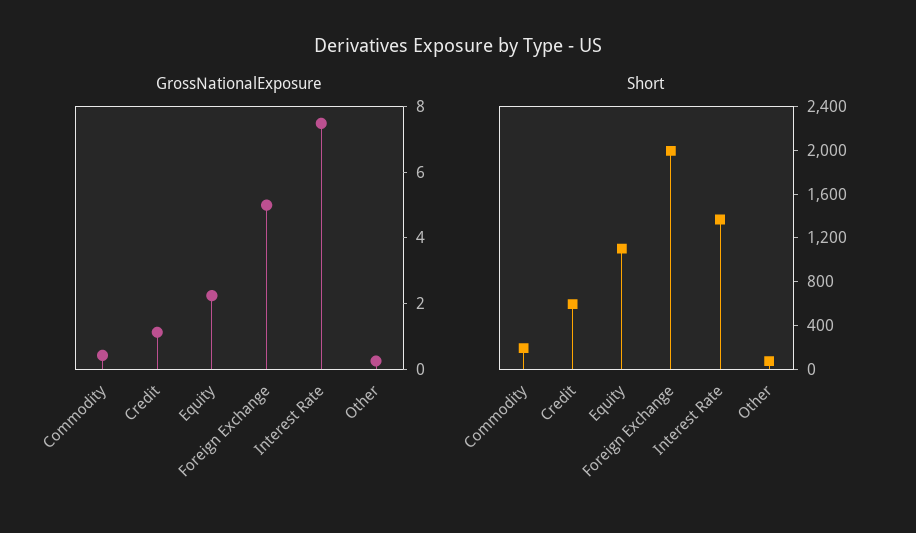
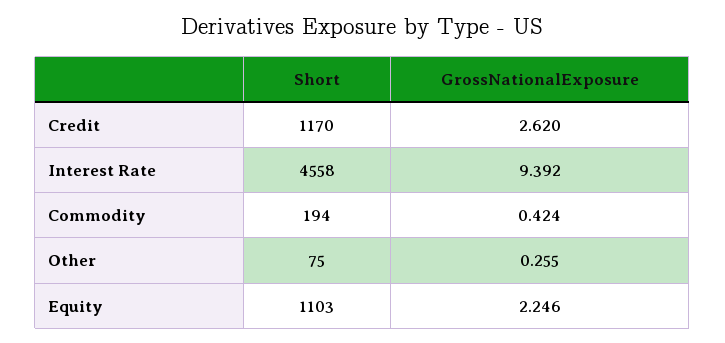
GrossNationalExposure, Credit: 1 -> 2.62
GrossNationalExposure, Foreign Exchange: 5 -> none
GrossNationalExposure, Interest Rate: 7.5 -> 9.392
Short, Credit: 600 -> 1170
Short, Foreign Exchange: 2000 -> none
Short, Interest Rate: 1400 -> 4558

